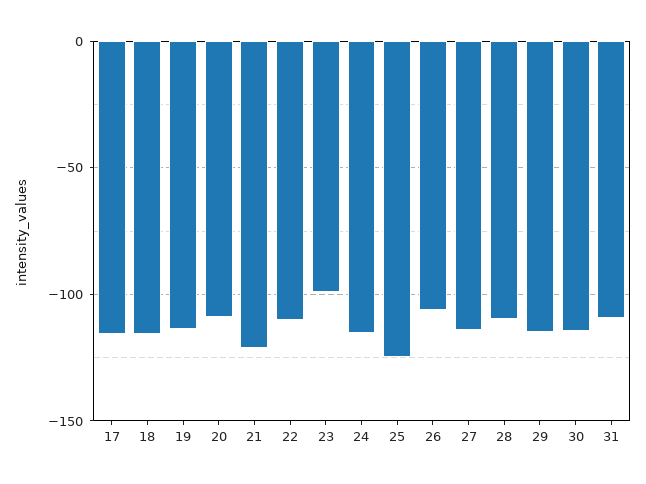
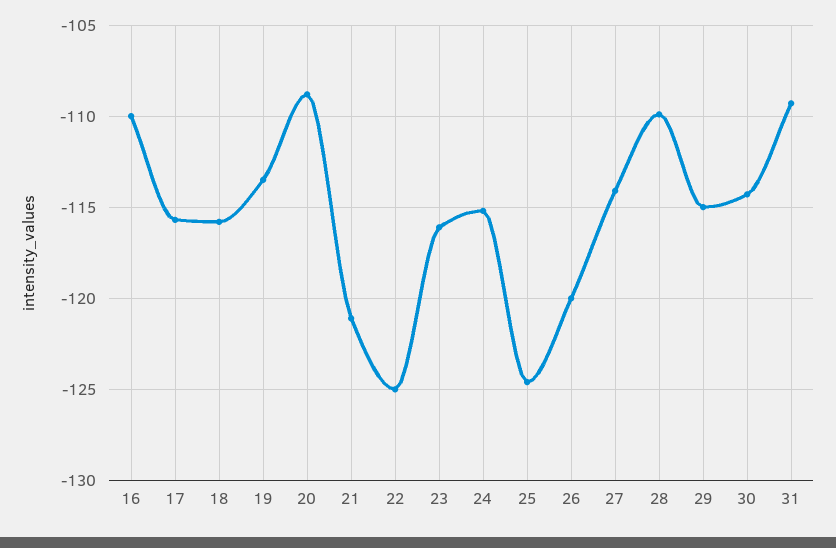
22: -110 -> -125
23: -100 -> -116
26: -105 -> -120
16: none -> -110

